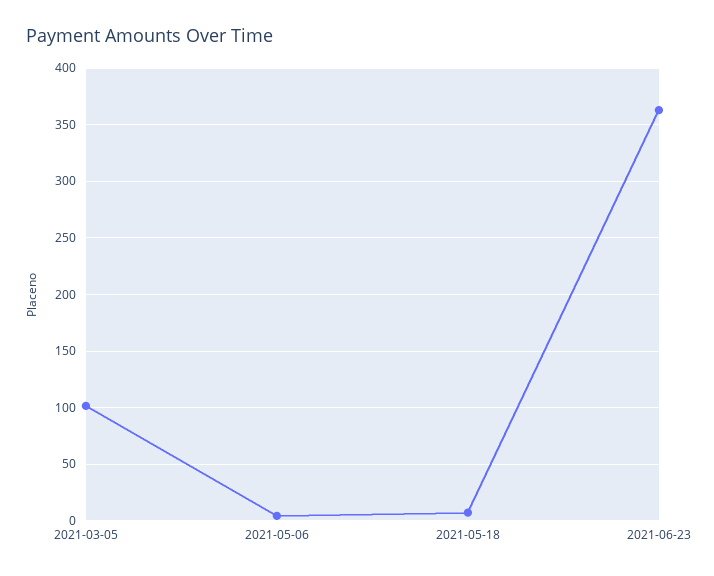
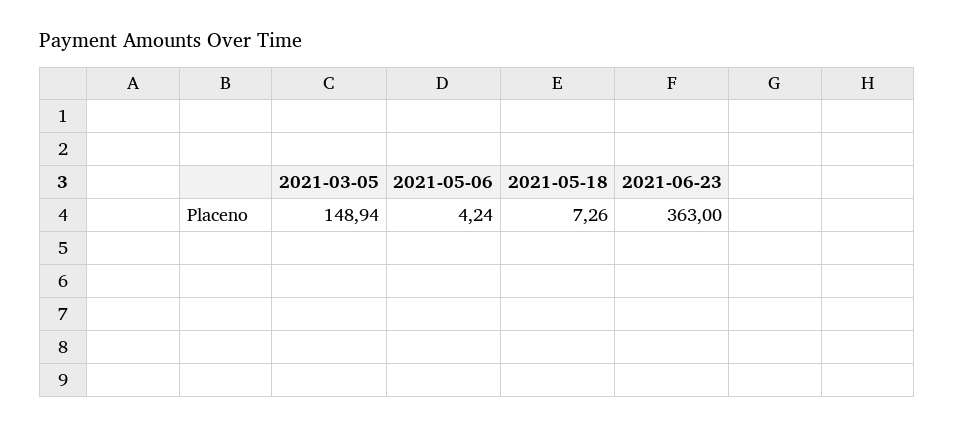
2021-03-05: 100 -> 148.94

